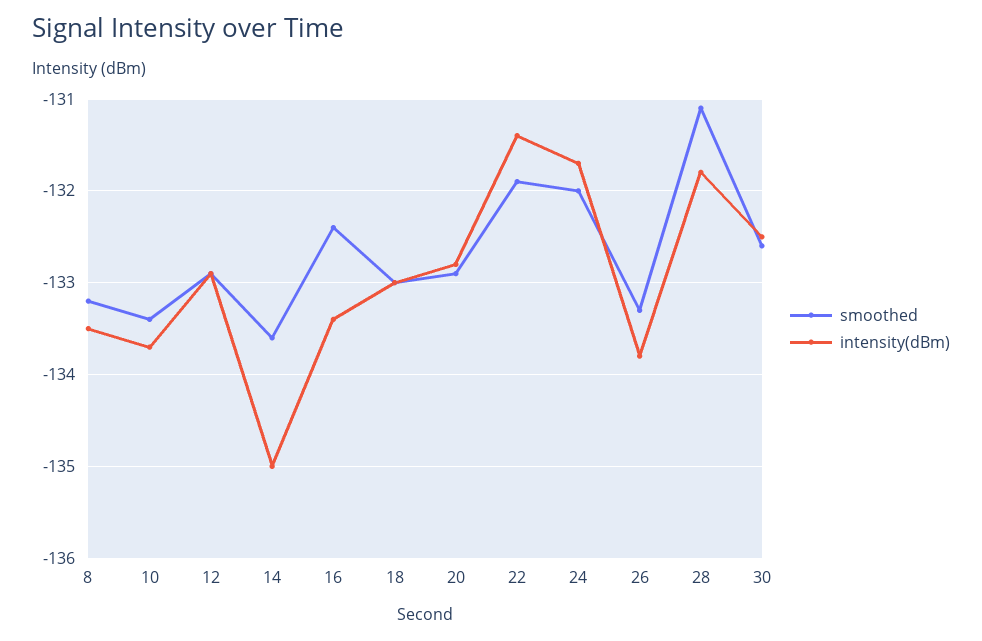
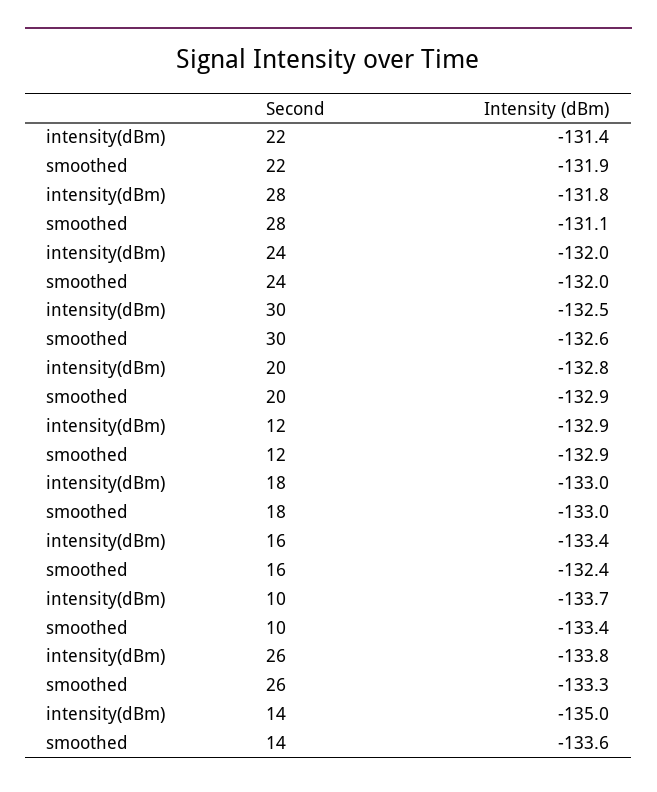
smoothed, 8: -133.2 -> none
intensity(dBm), 8: -133.5 -> none
intensity(dBm), 24: -131.7 -> -132

